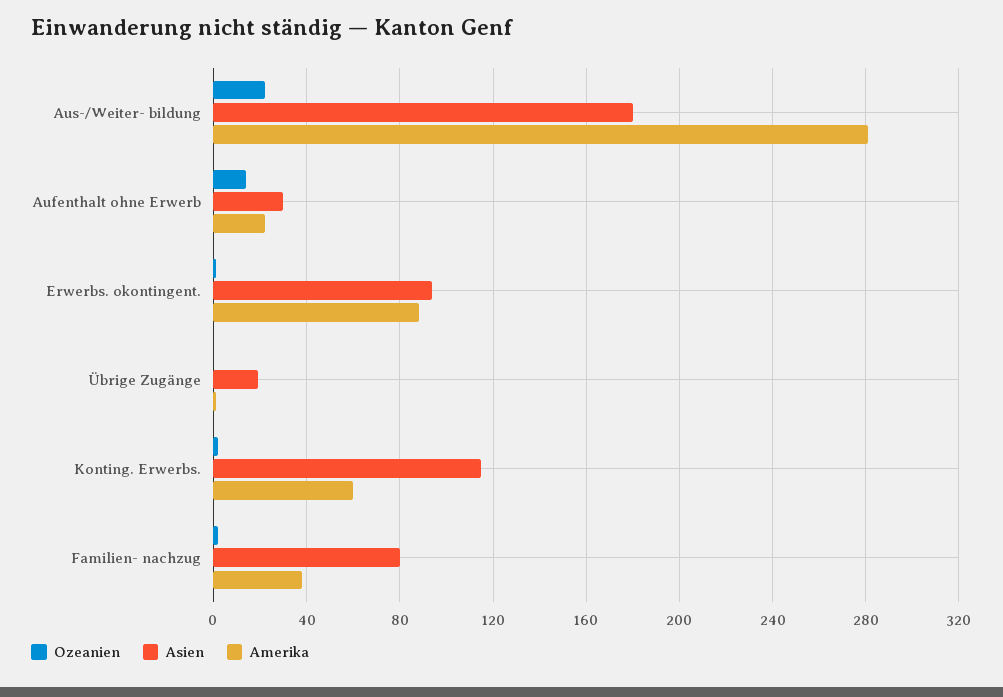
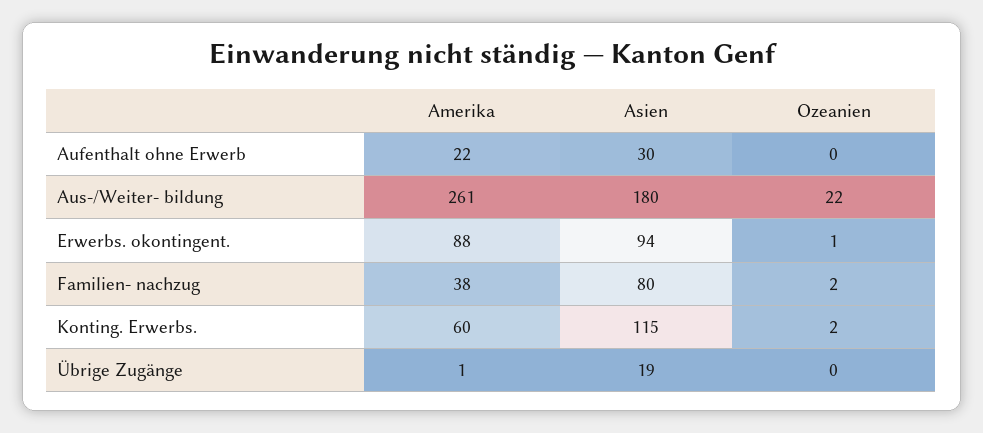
Amerika, Aus-/Weiter- bildung: 280 -> 261
Ozeanien, Aufenthalt ohne Erwerb: 15 -> 0

